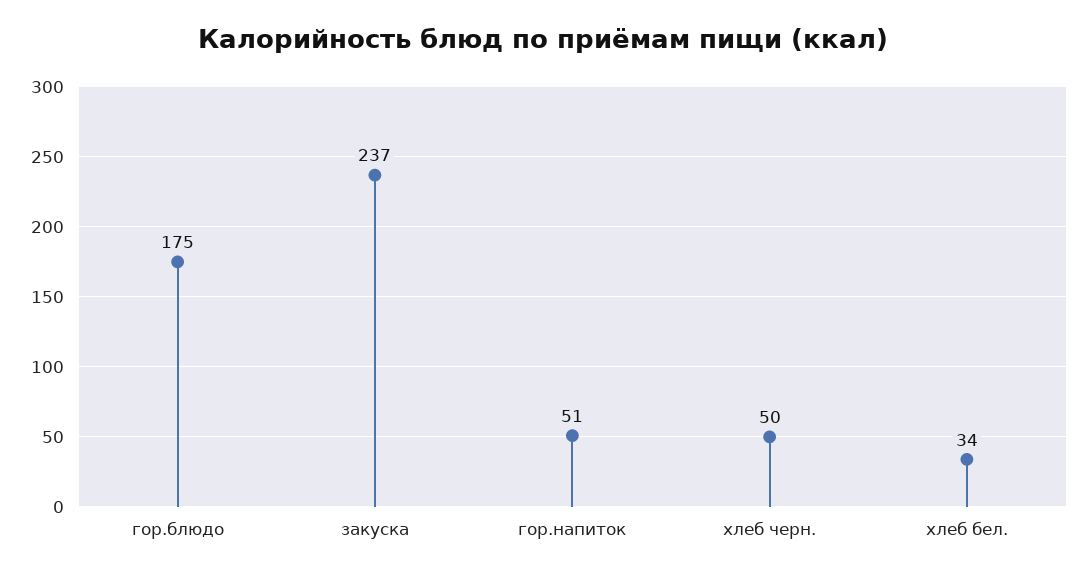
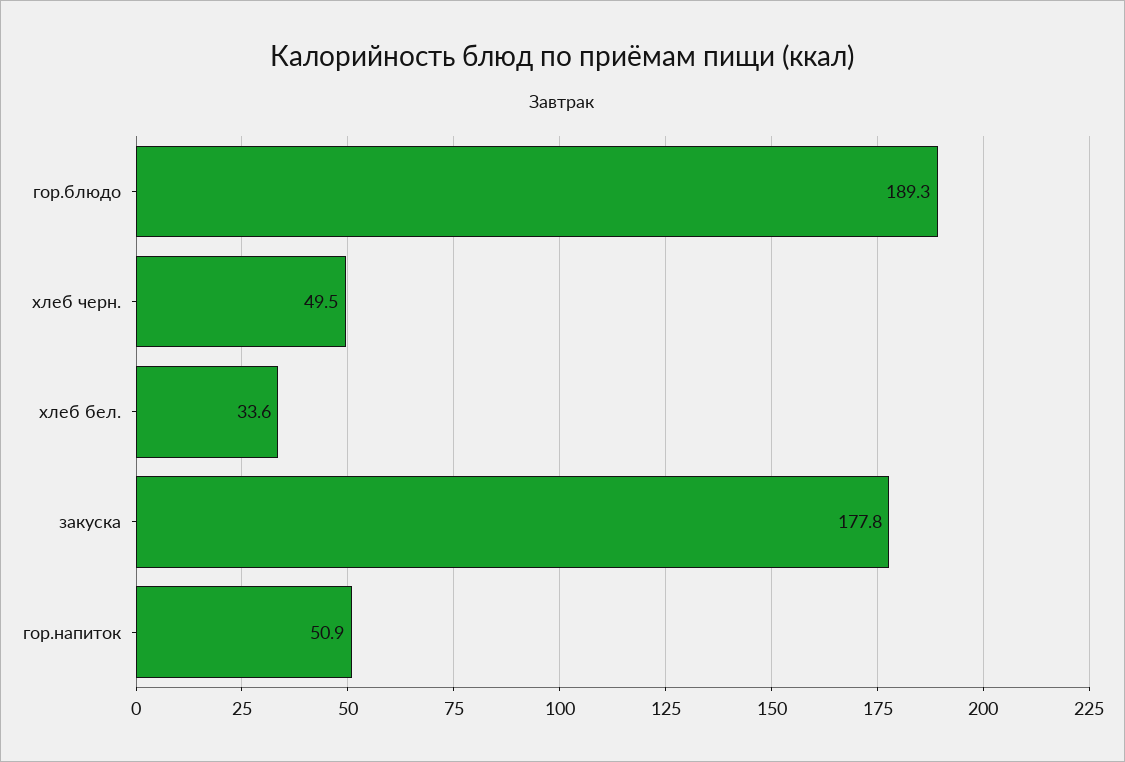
гор.блюдо: 175 -> 189.3
закуска: 237 -> 177.8

